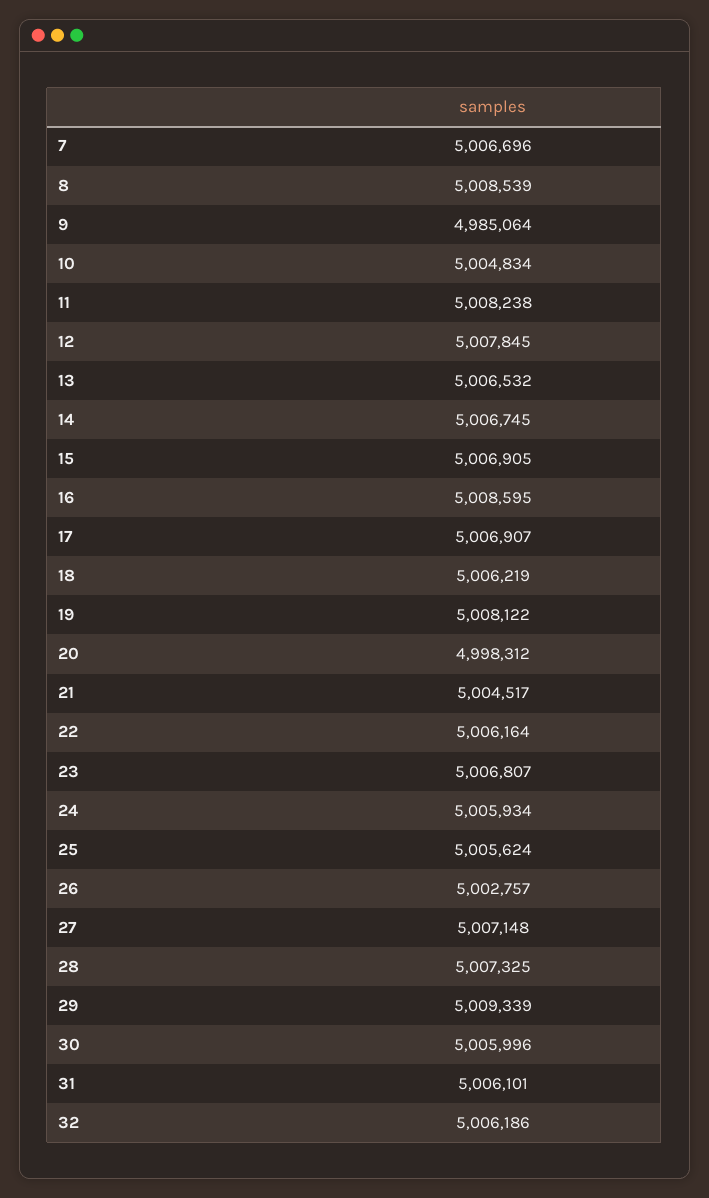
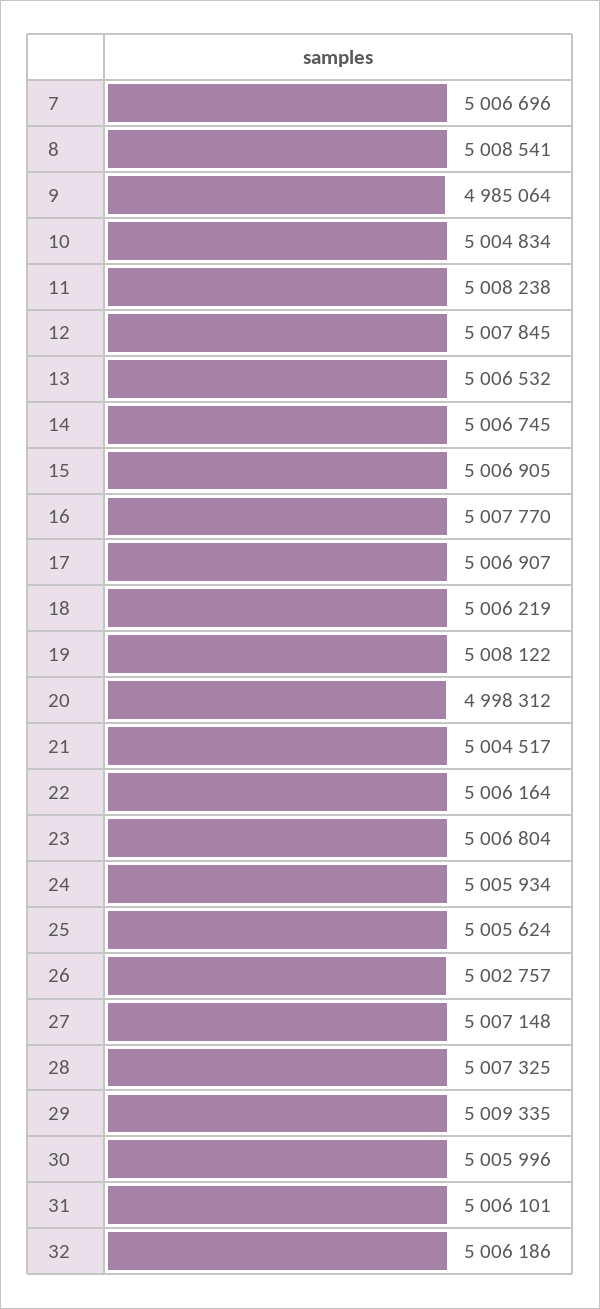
8: 5008539 -> 5008541
16: 5008595 -> 5007770
23: 5006807 -> 5006804
29: 5009339 -> 5009335

